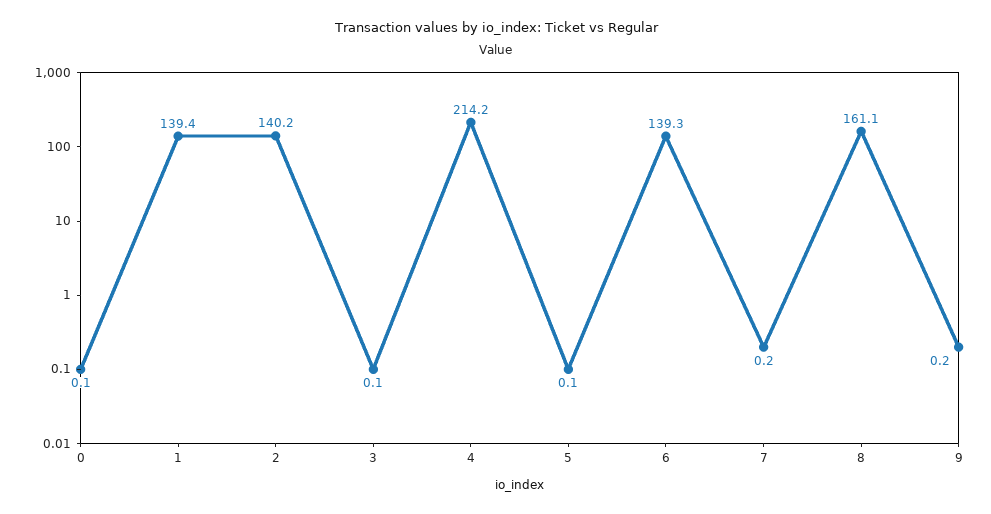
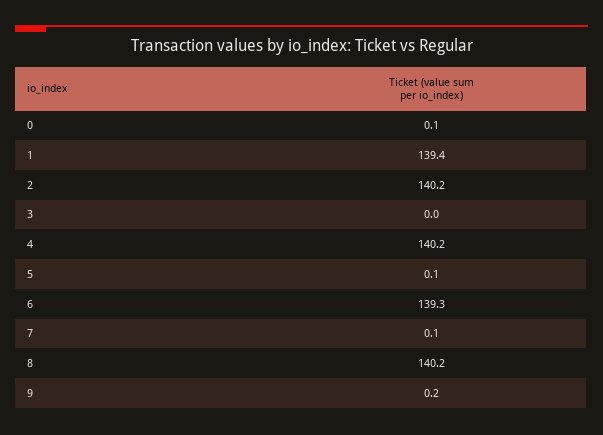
3: 0.1 -> 0
4: 214.2 -> 140.2
7: 0.2 -> 0.1
8: 161.1 -> 140.2

